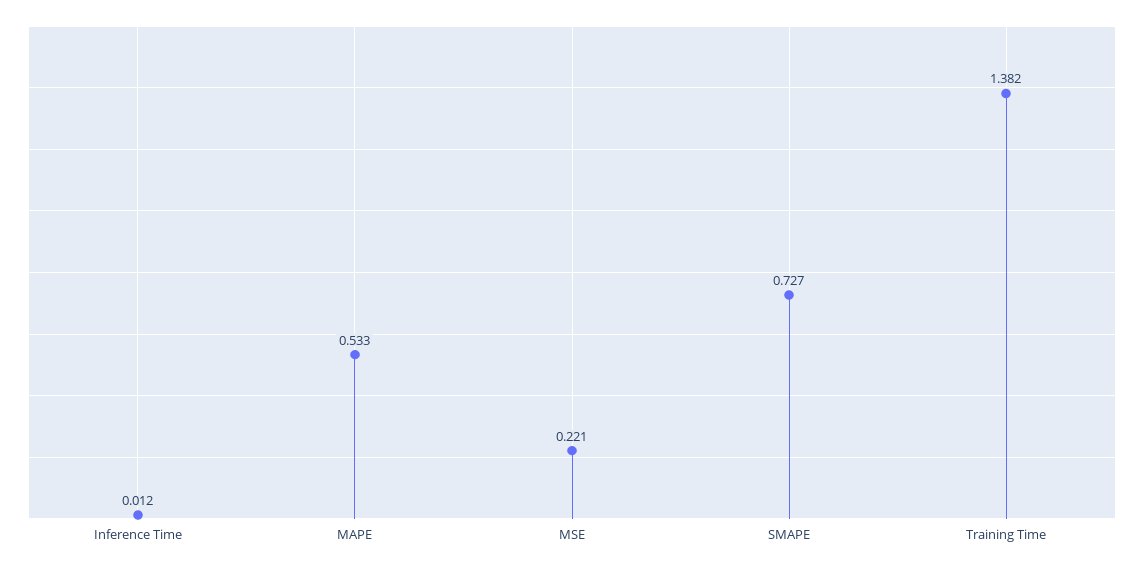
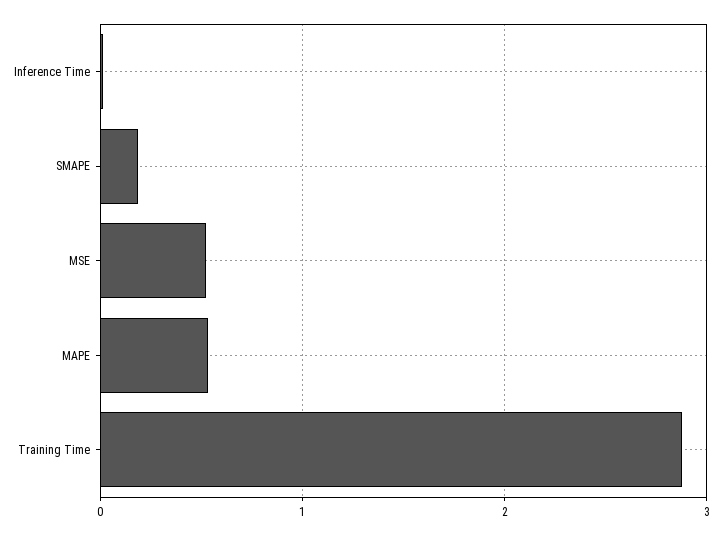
MSE: 0.221 -> 0.5
SMAPE: 0.727 -> 0.2
Training Time: 1.382 -> 2.9

